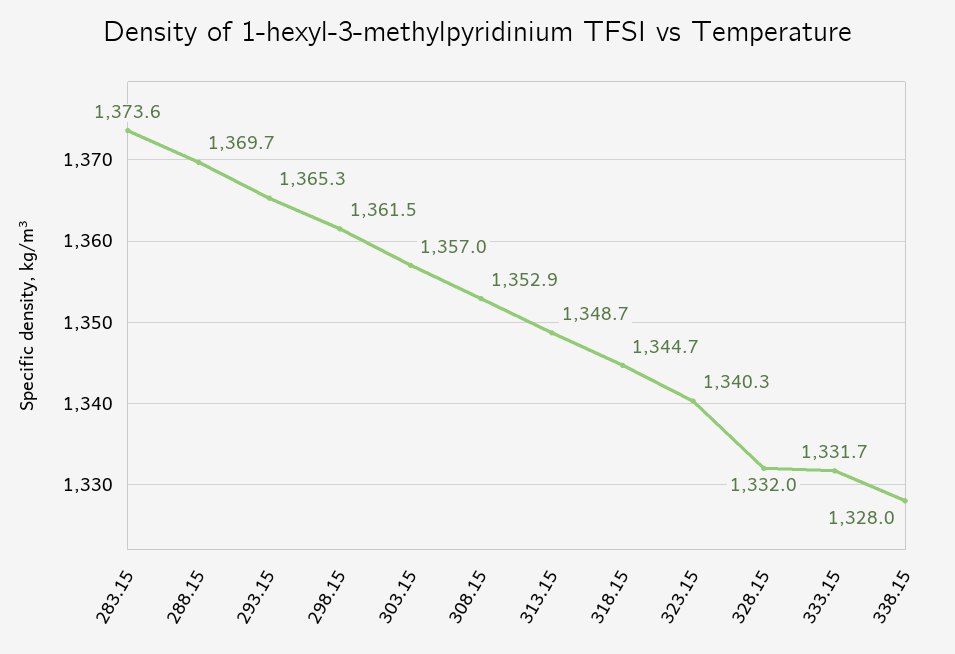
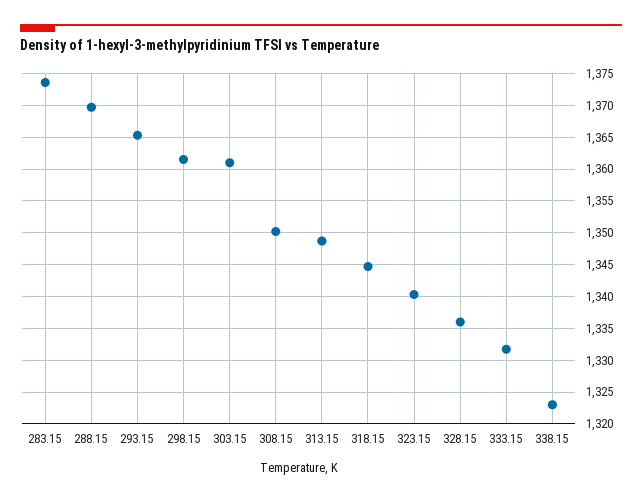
303.15: 1357 -> 1361
308.15: 1352.9 -> 1350
328.15: 1332 -> 1336
338.15: 1328 -> 1323

